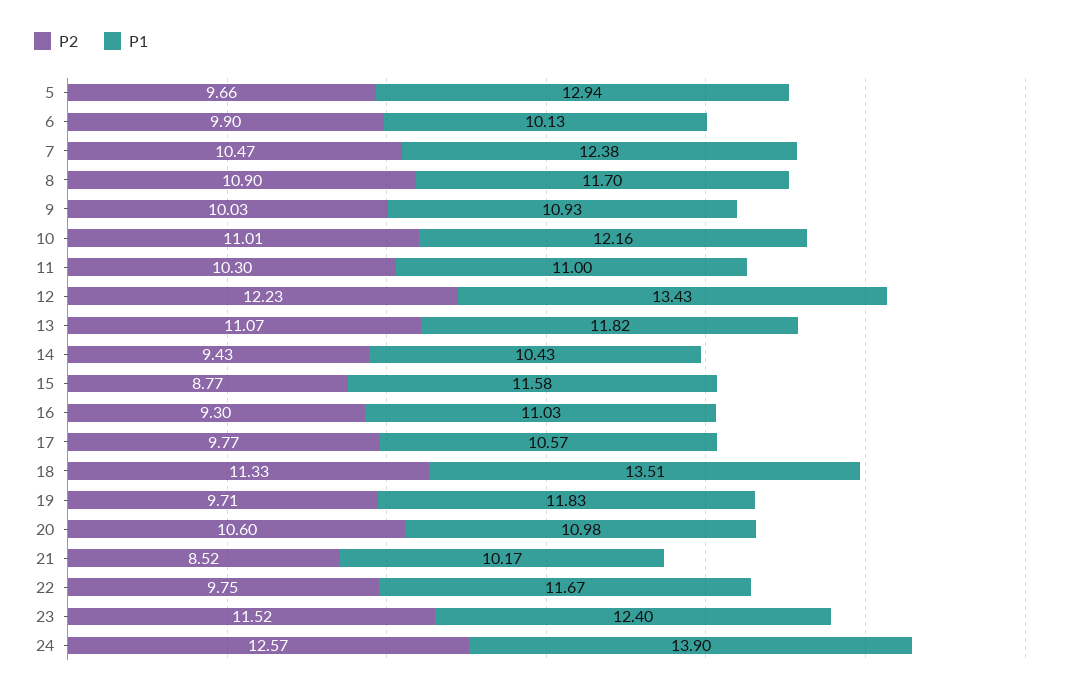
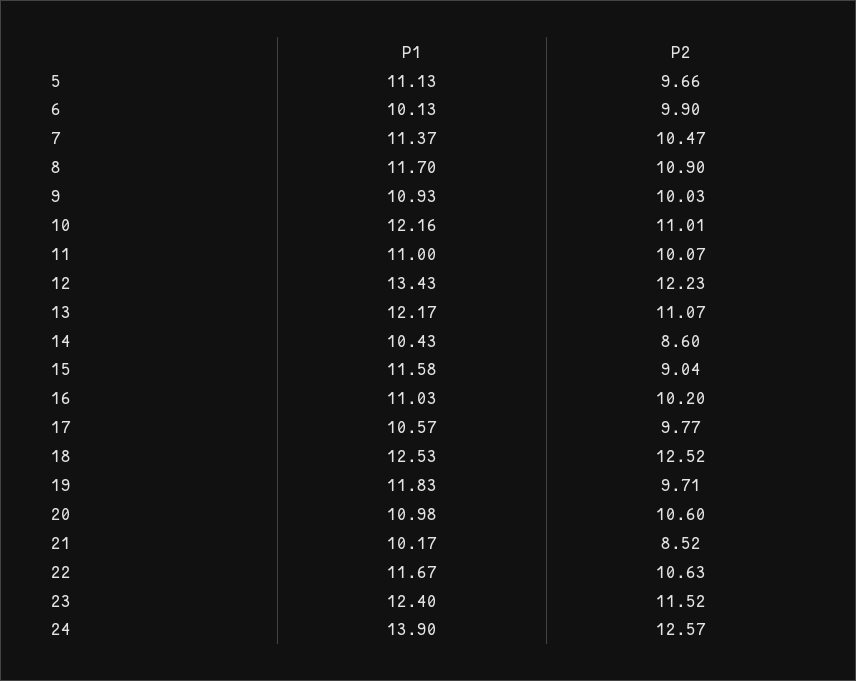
P1, 5: 12.94 -> 11.13
P1, 7: 12.38 -> 11.37
P2, 11: 10.3 -> 10.07
P1, 13: 11.82 -> 12.17
P2, 14: 9.43 -> 8.6
P2, 15: 8.77 -> 9.04
P2, 16: 9.3 -> 10.2
P2, 18: 11.33 -> 12.52
P1, 18: 13.51 -> 12.53
P2, 22: 9.75 -> 10.63

